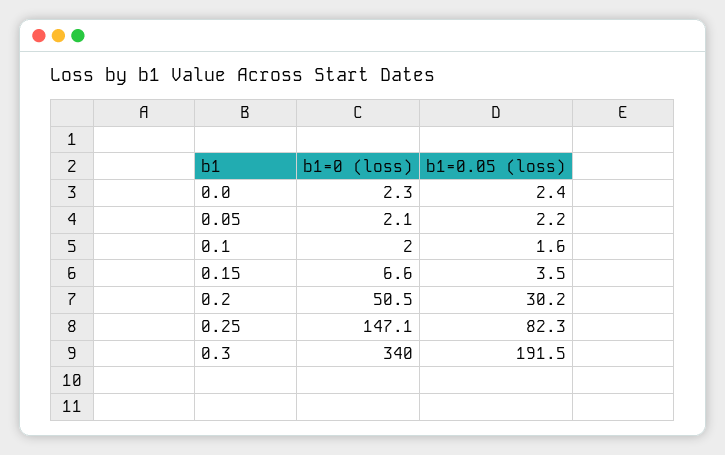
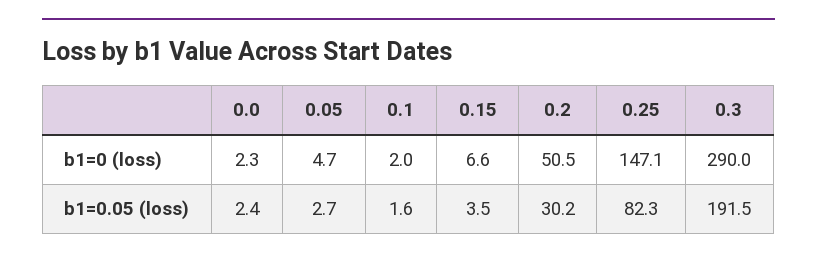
b1=0 (loss), 0.05: 2.1 -> 4.7
b1=0.05 (loss), 0.05: 2.2 -> 2.7
b1=0 (loss), 0.3: 340 -> 290

